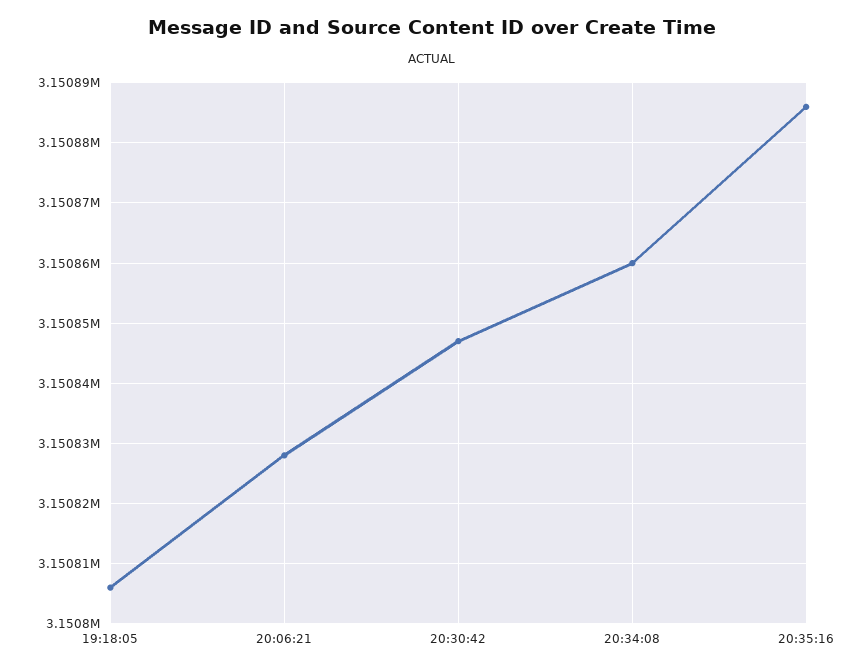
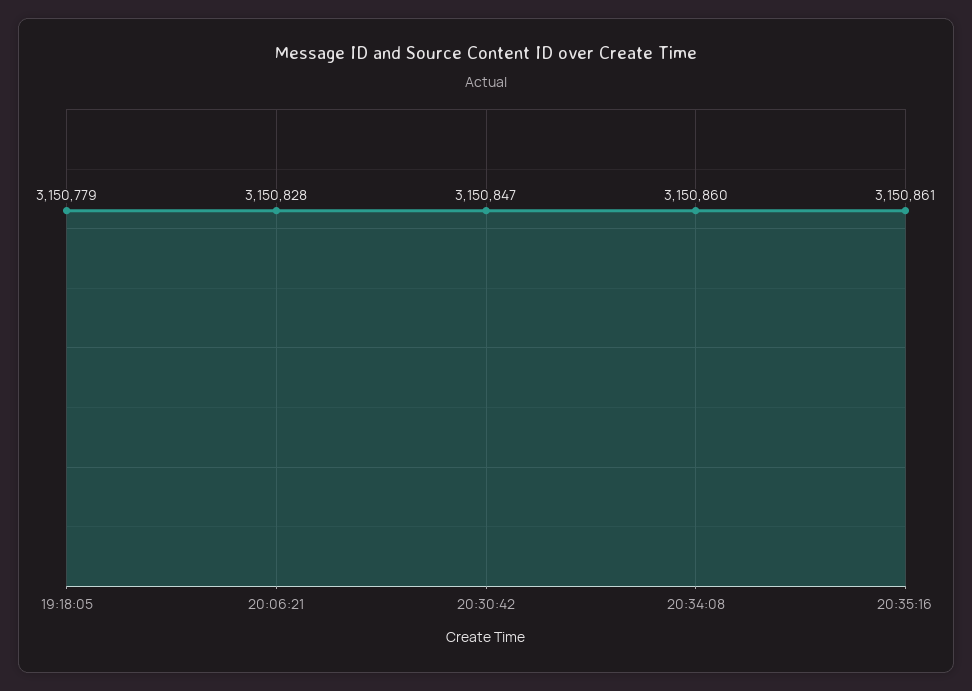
19:18:05: 3150806 -> 3150779
20:35:16: 3150886 -> 3150861

